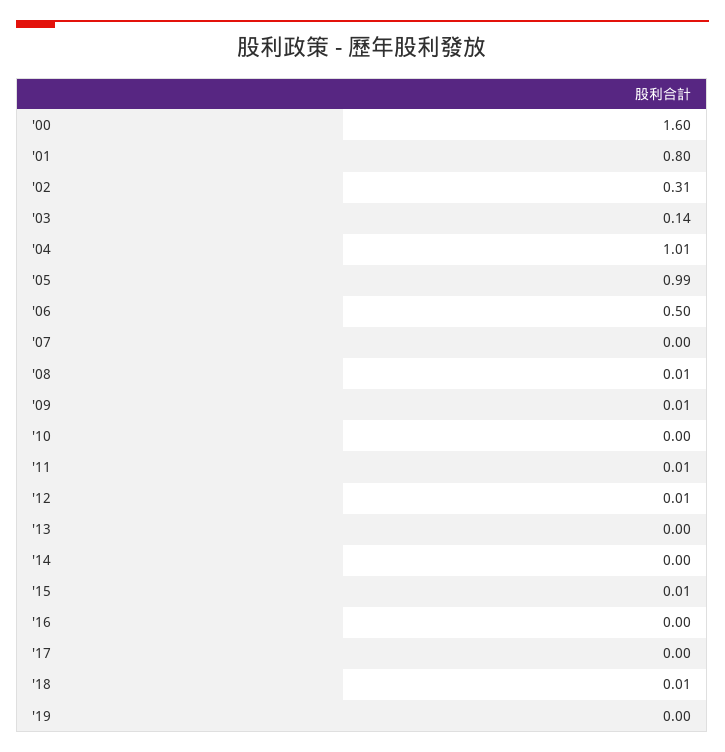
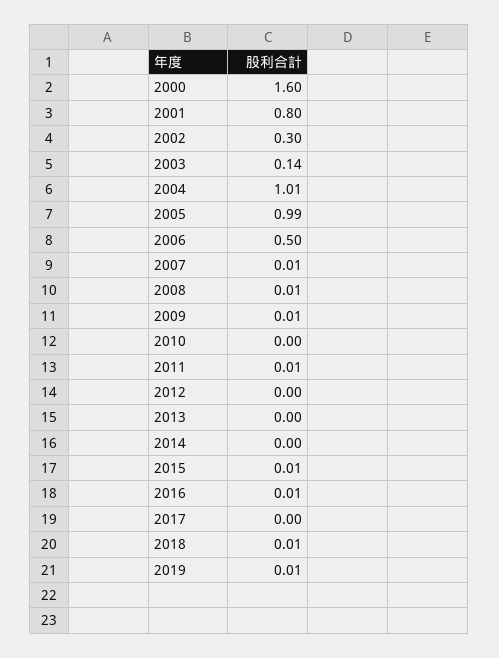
'02: 0.31 -> 0.3
'07: 0 -> 0.01
'12: 0.01 -> 0
'16: 0 -> 0.01
'19: 0 -> 0.01

